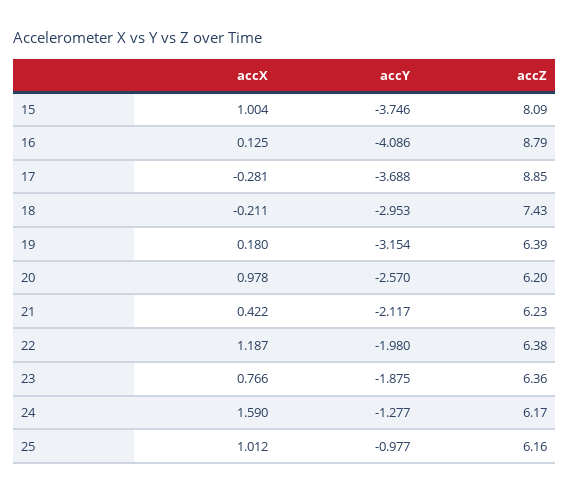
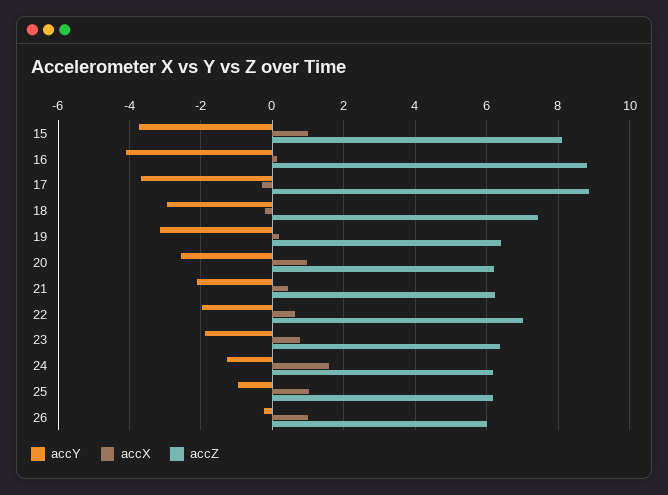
accX, 22: 1.187 -> 0.6
accZ, 22: 6.38 -> 7
accY, 26: none -> -0.2
accX, 26: none -> 1
accZ, 26: none -> 6

